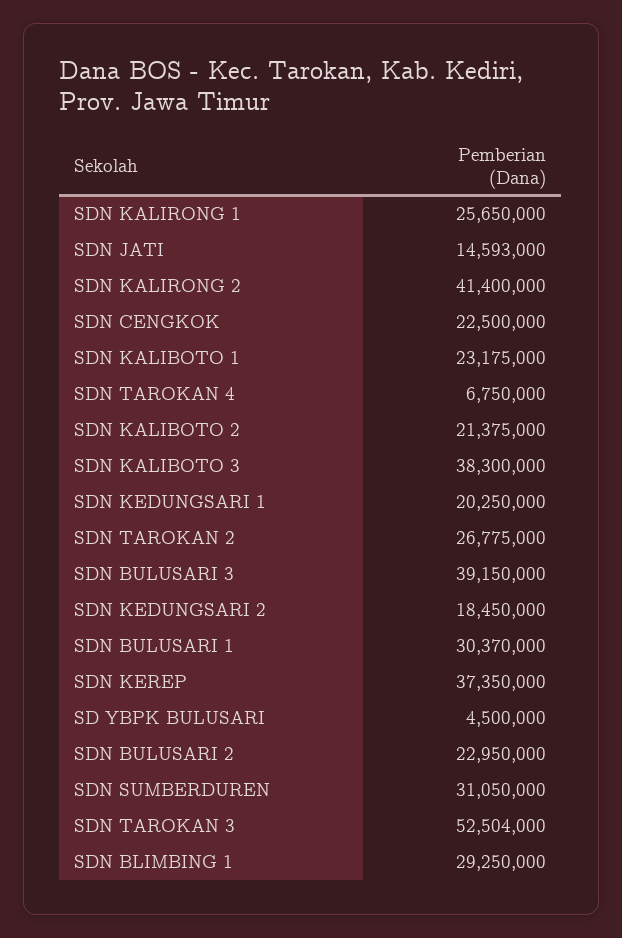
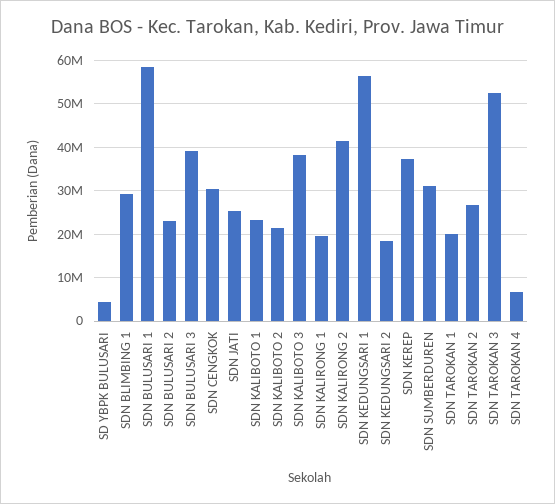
SDN KALIRONG 1: 25650000 -> 20000000
SDN JATI: 14593000 -> 26000000
SDN CENGKOK: 22500000 -> 30000000
SDN KEDUNGSARI 1: 20250000 -> 56000000
SDN BULUSARI 1: 30370000 -> 58000000
SDN TAROKAN 1: none -> 20000000

